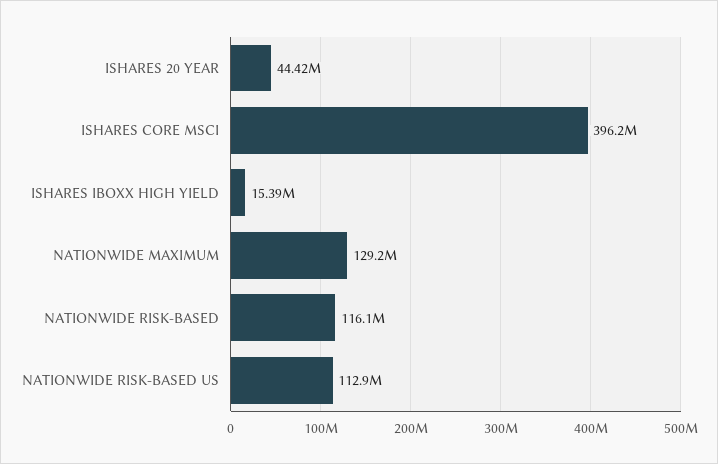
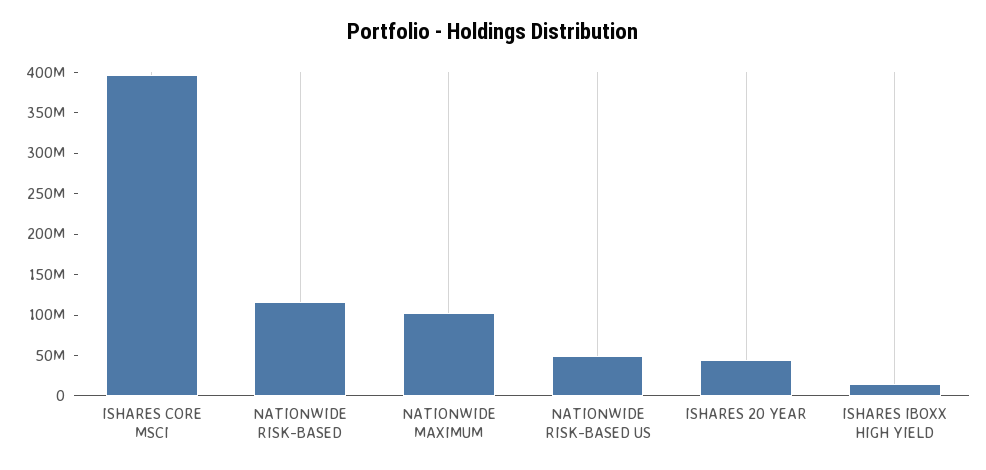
NATIONWIDE MAXIMUM: 129200000 -> 100000000
NATIONWIDE RISK-BASED US: 112900000 -> 50000000

